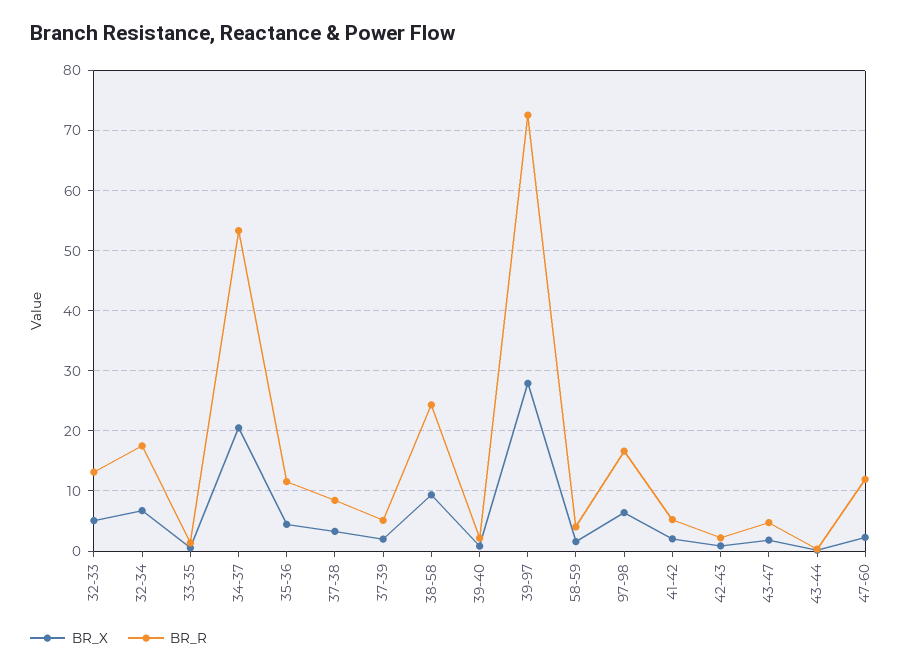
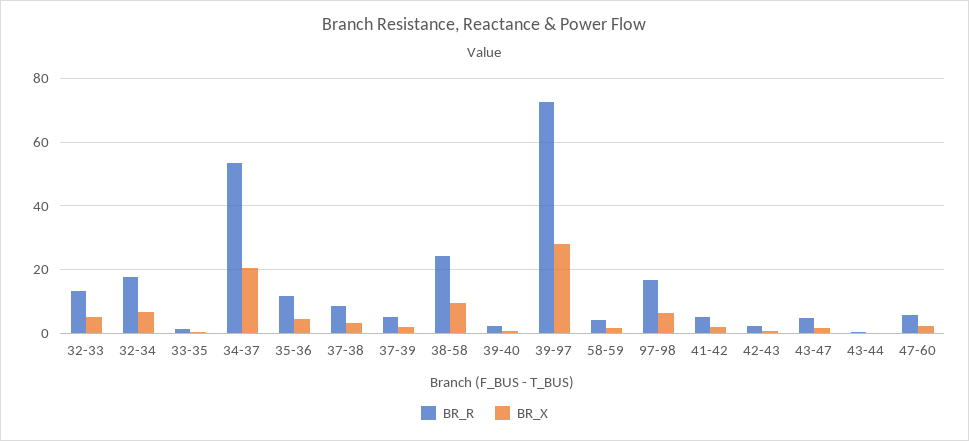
BR_R, 47-60: 12 -> 6

